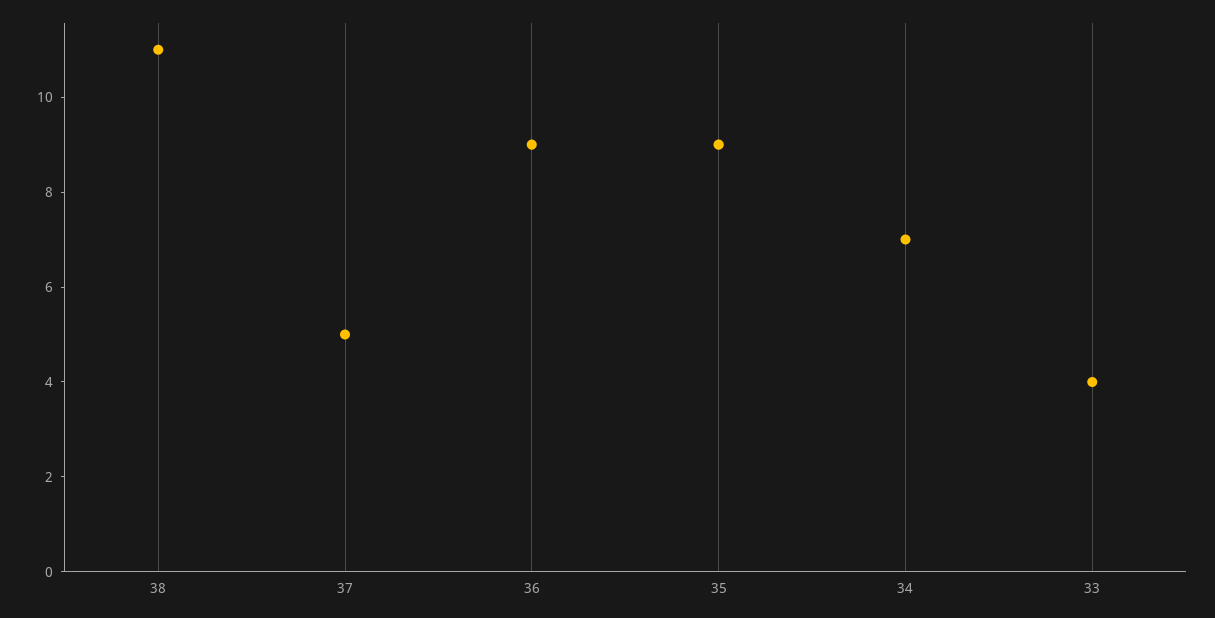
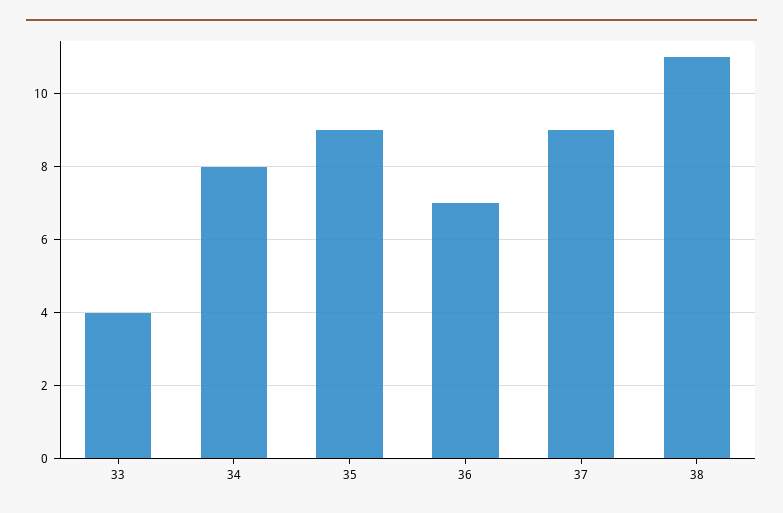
37: 5 -> 9
36: 9 -> 7
34: 7 -> 8

